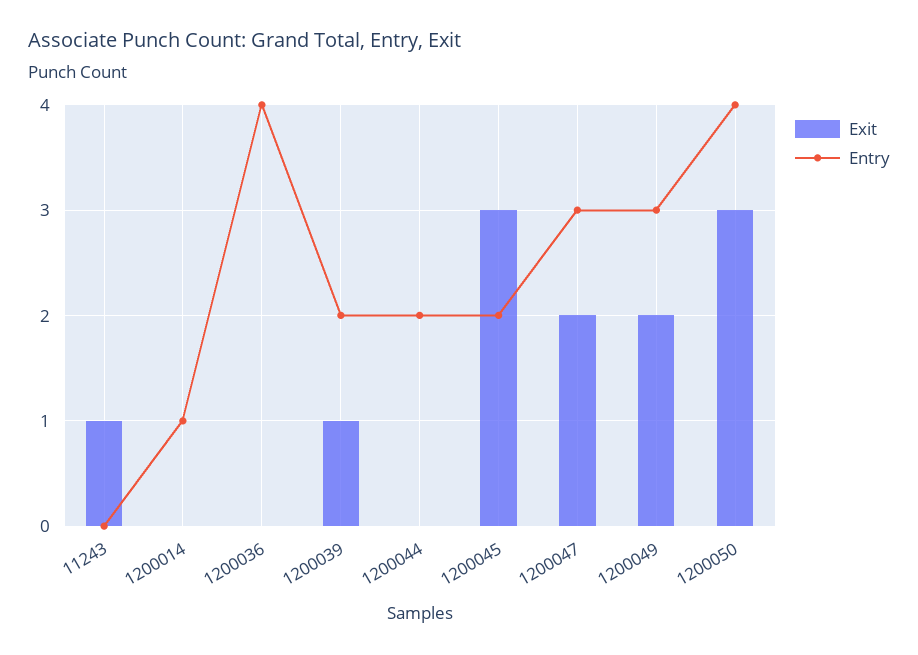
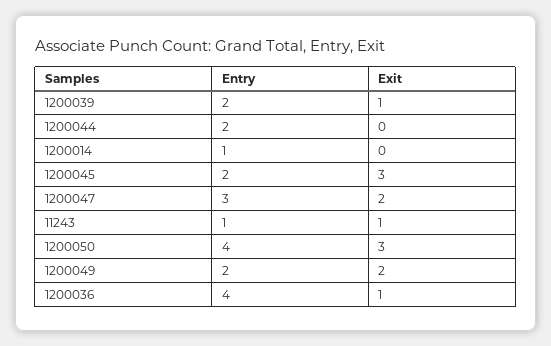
Entry, 11243: 0 -> 1
Exit, 1200036: 0 -> 1
Entry, 1200049: 3 -> 2

